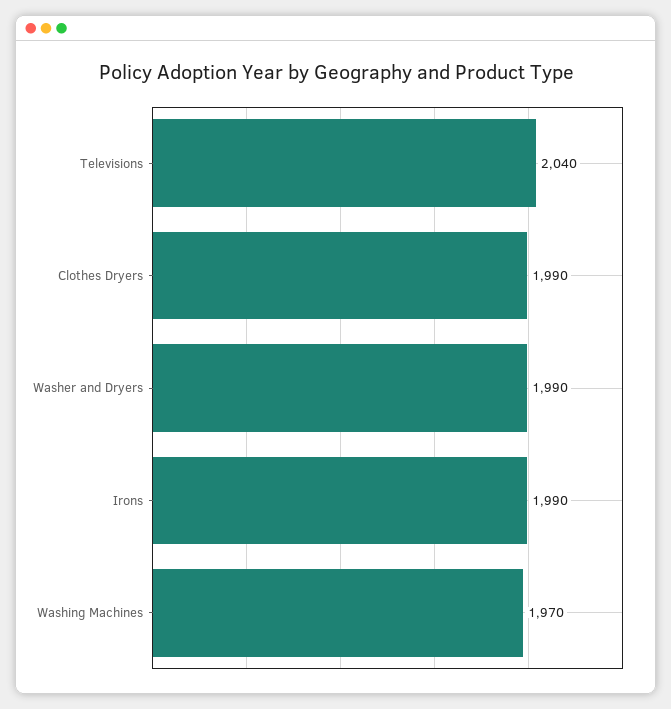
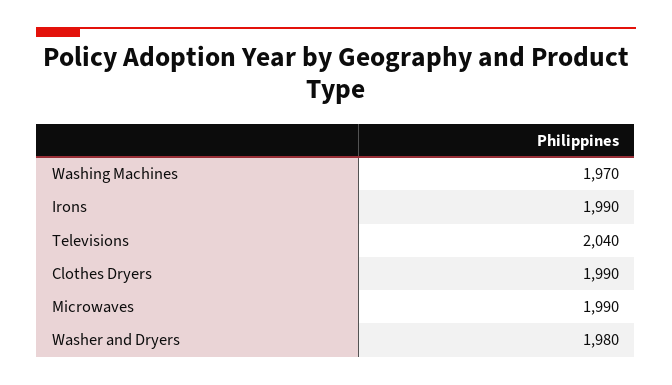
Washer and Dryers: 1990 -> 1980
Microwaves: none -> 1990

